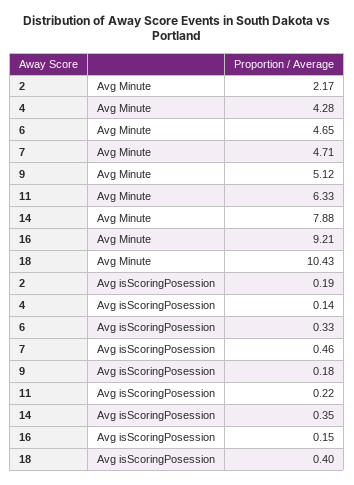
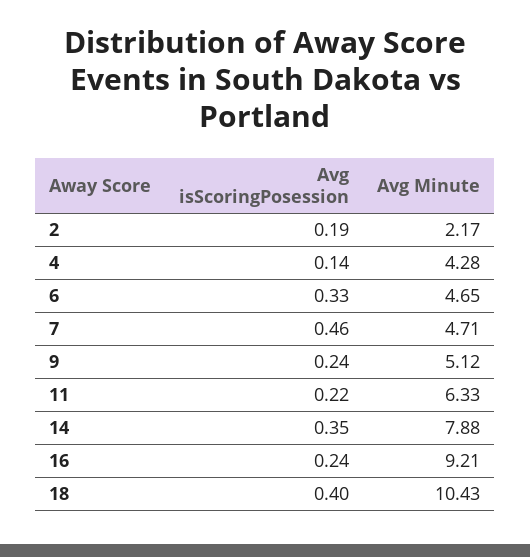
9, Avg isScoringPosession: 0.18 -> 0.24
16, Avg isScoringPosession: 0.15 -> 0.24

